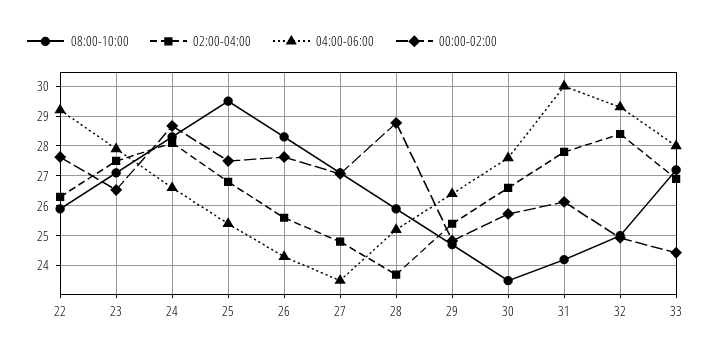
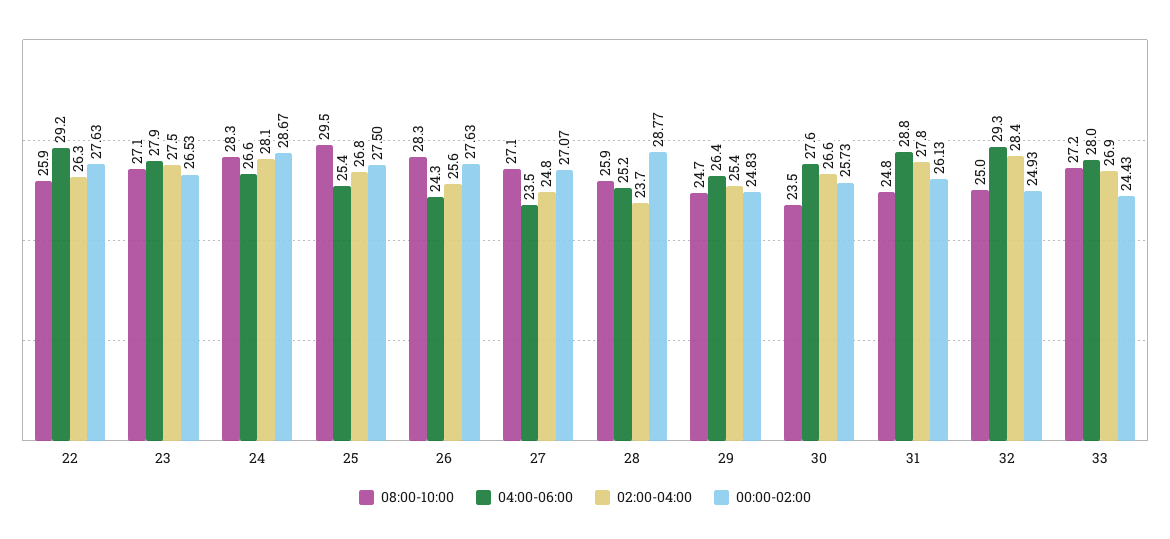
08:00-10:00, 31: 24.25 -> 24.8
04:00-06:00, 31: 30 -> 28.8

